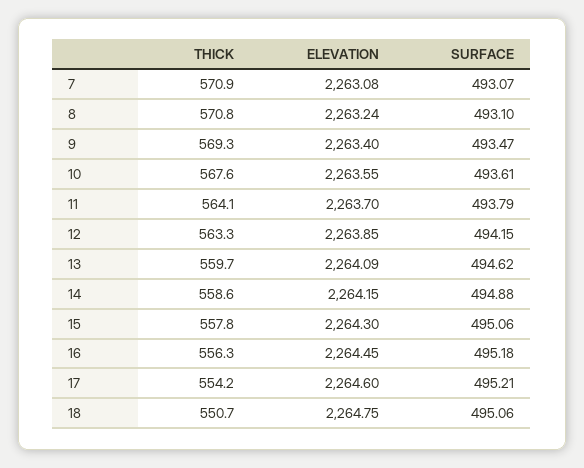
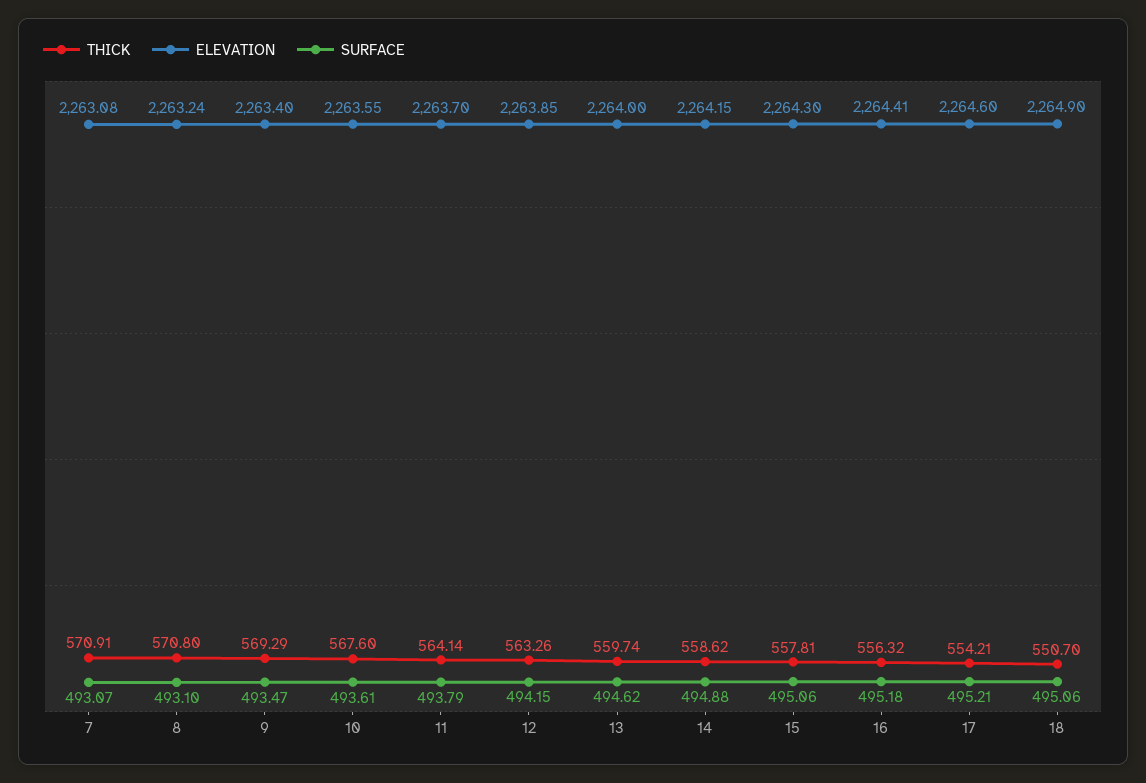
ELEVATION, 13: 2264.09 -> 2264
ELEVATION, 16: 2264.45 -> 2264.41
ELEVATION, 18: 2264.75 -> 2264.9

